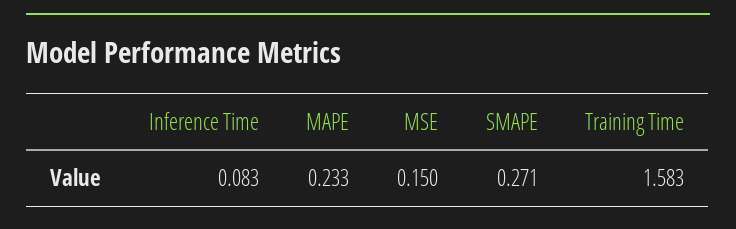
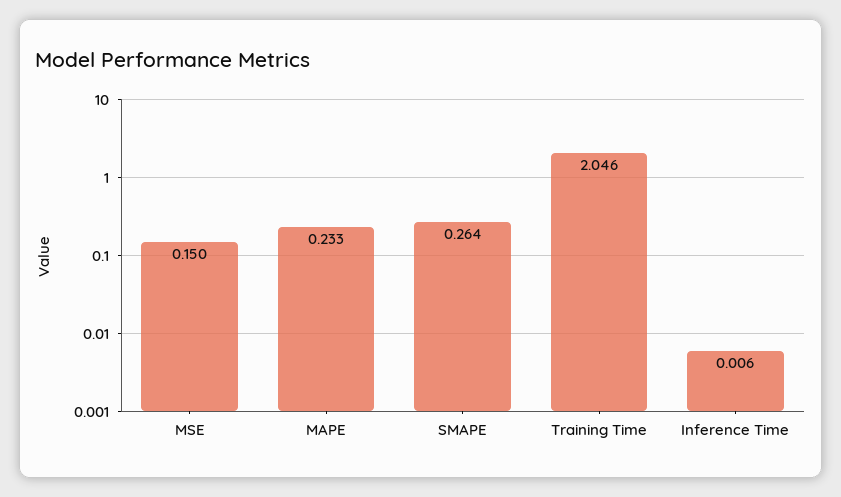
Inference Time: 0.083 -> 0.006
SMAPE: 0.271 -> 0.264
Training Time: 1.583 -> 2.046

